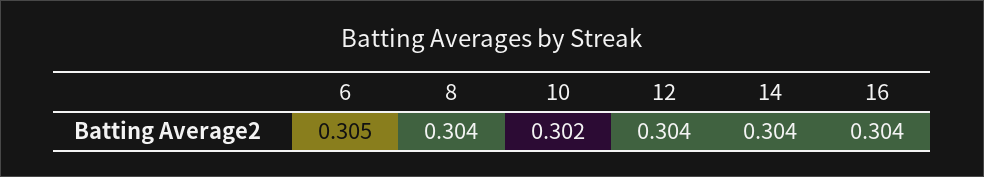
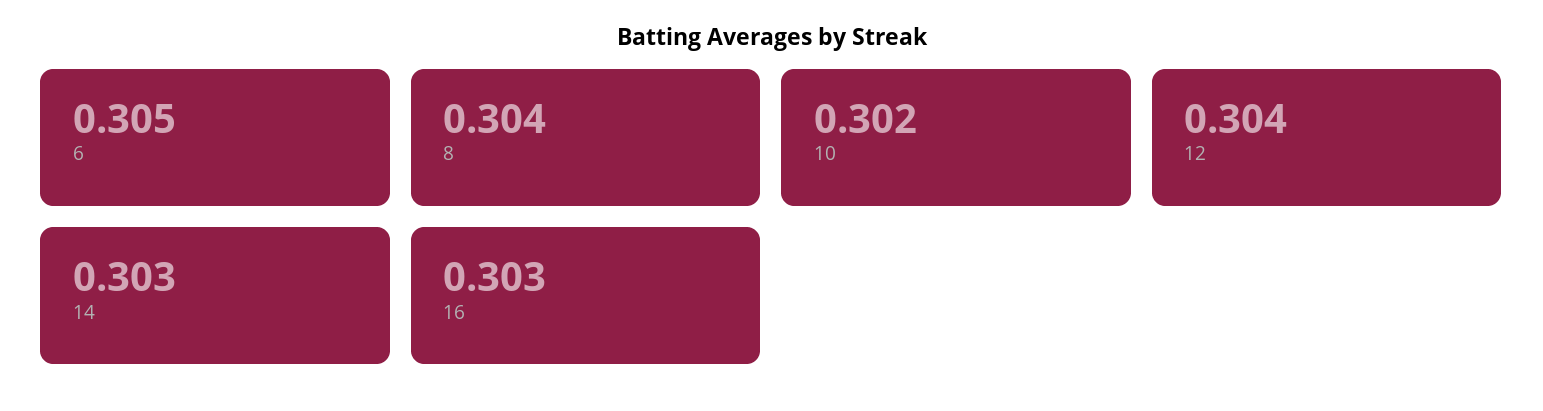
14: 0.304 -> 0.303
16: 0.304 -> 0.303

